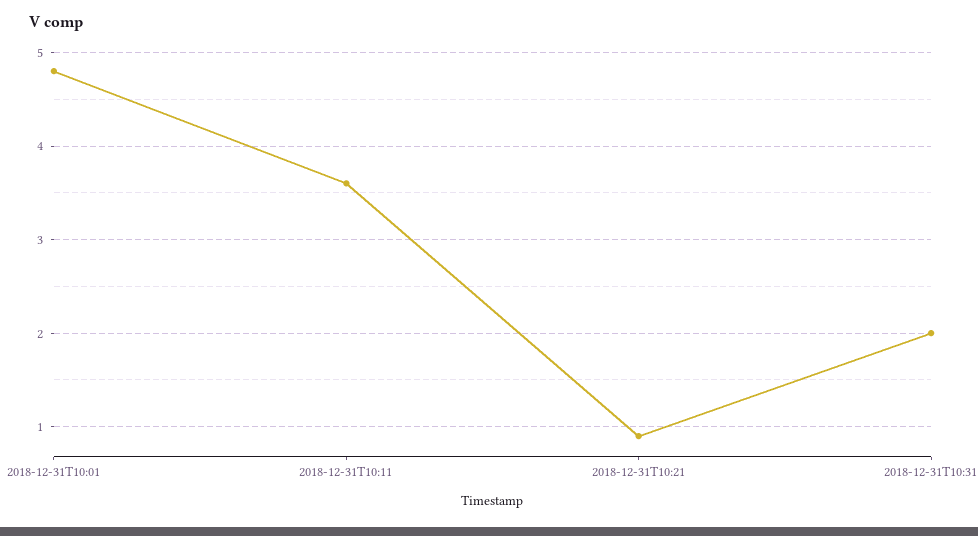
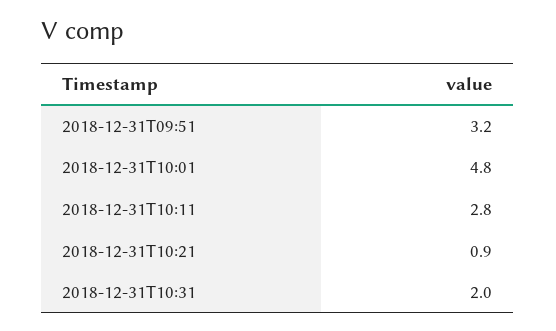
2018-12-31T10:11: 3.6 -> 2.8
2018-12-31T09:51: none -> 3.2

